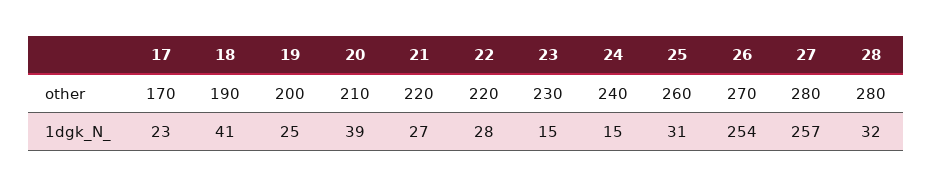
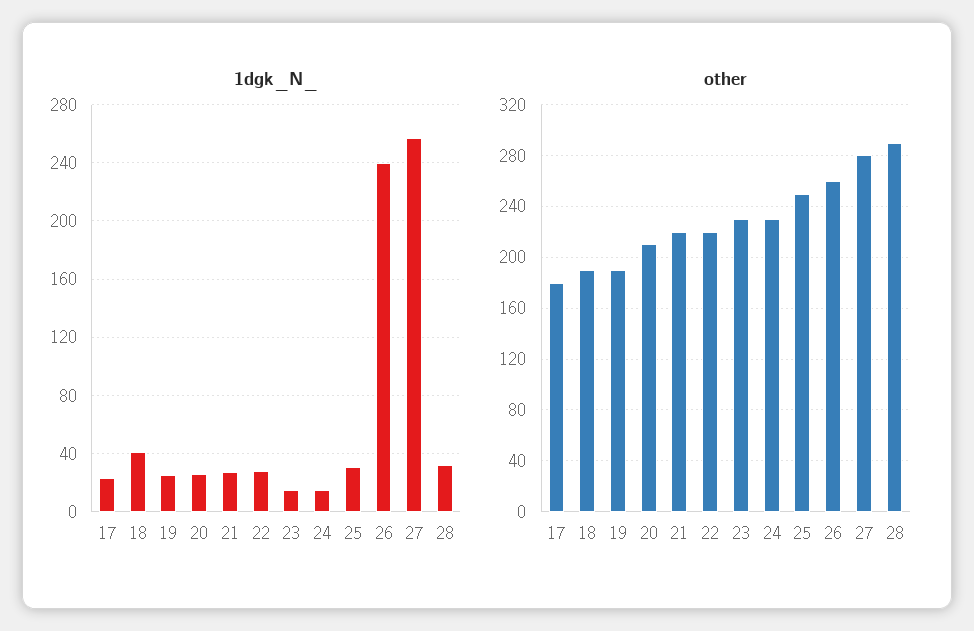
other, 17: 170 -> 180
other, 19: 200 -> 190
other, 24: 240 -> 230
other, 25: 260 -> 250
other, 26: 270 -> 260
other, 28: 280 -> 290
1dgk_N_, 20: 39 -> 25
1dgk_N_, 26: 254 -> 240

